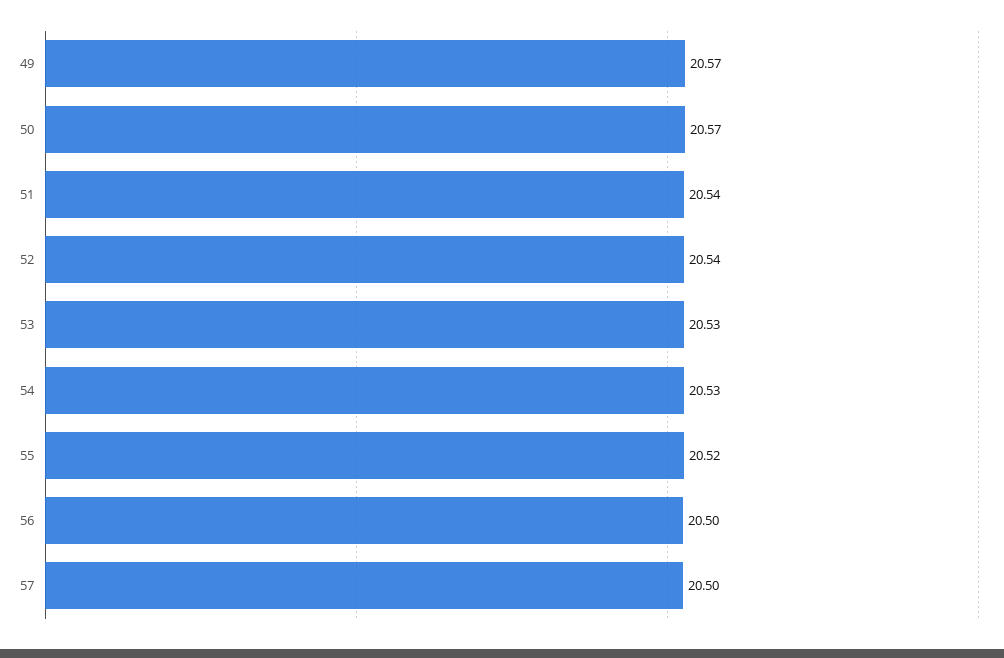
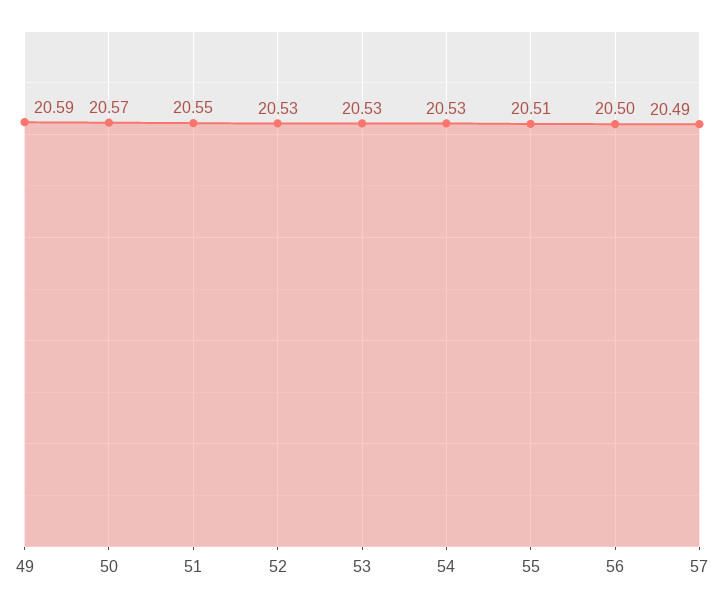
49: 20.57 -> 20.59
51: 20.54 -> 20.55
52: 20.54 -> 20.53
55: 20.52 -> 20.51
57: 20.5 -> 20.49

